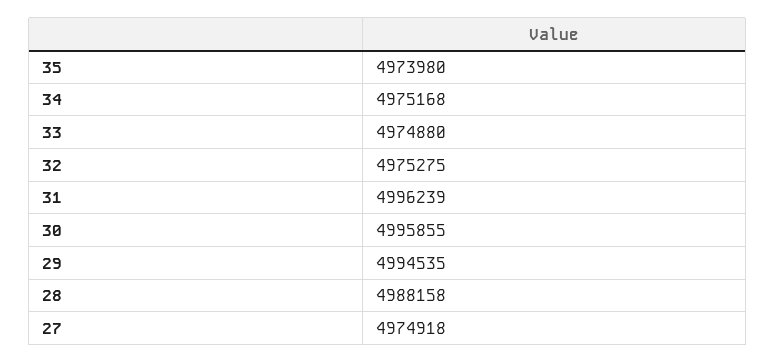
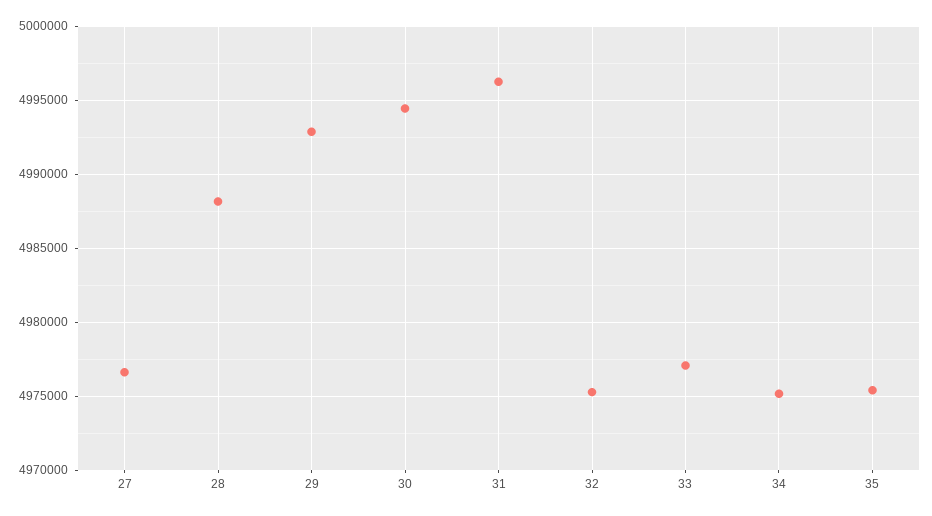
35: 4973980 -> 4975500
33: 4974880 -> 4977000
30: 4995855 -> 4994500
29: 4994535 -> 4993000
27: 4974918 -> 4976500

